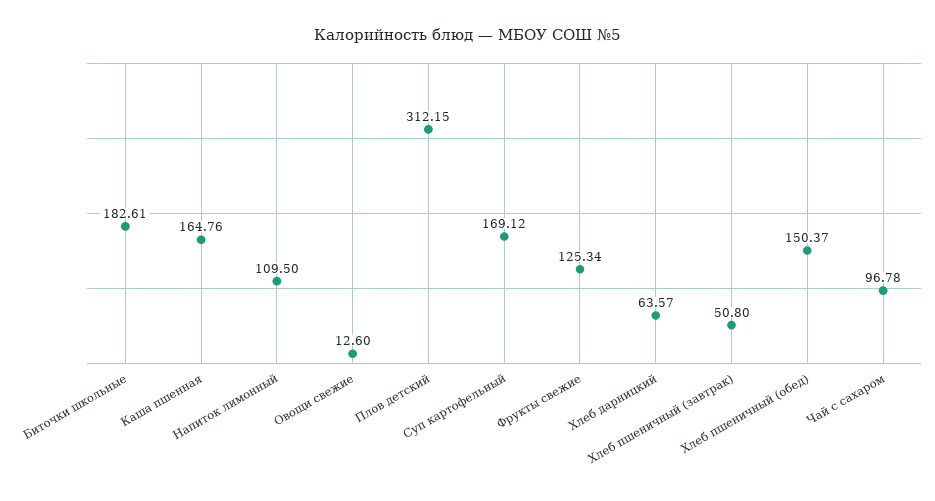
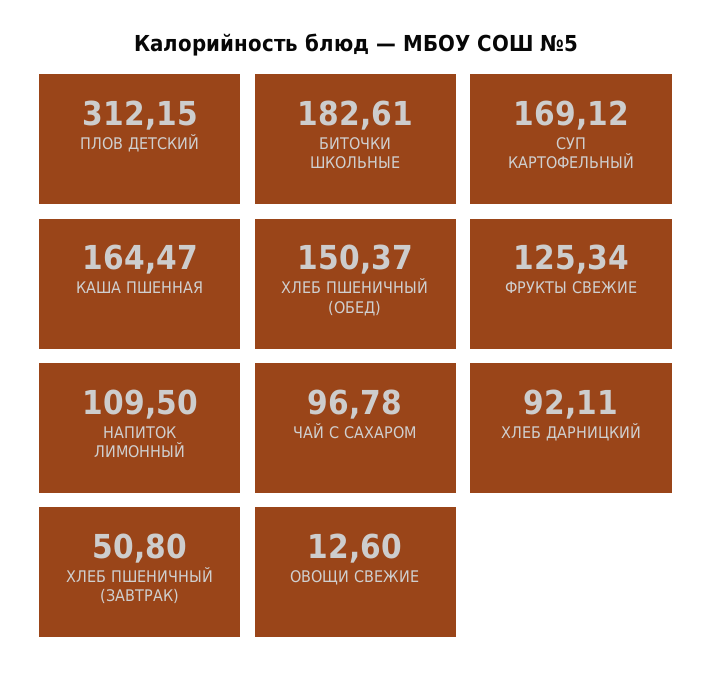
Каша пшенная: 164.76 -> 164.47
Хлеб дарницкий: 63.57 -> 92.11

